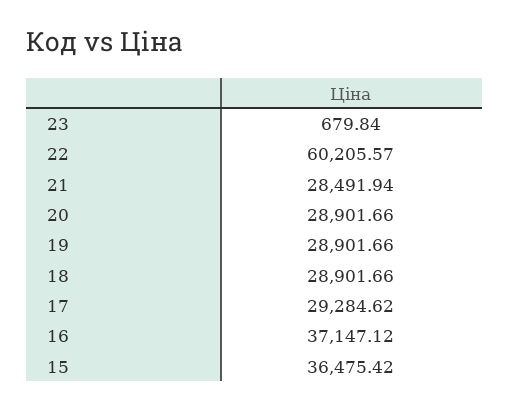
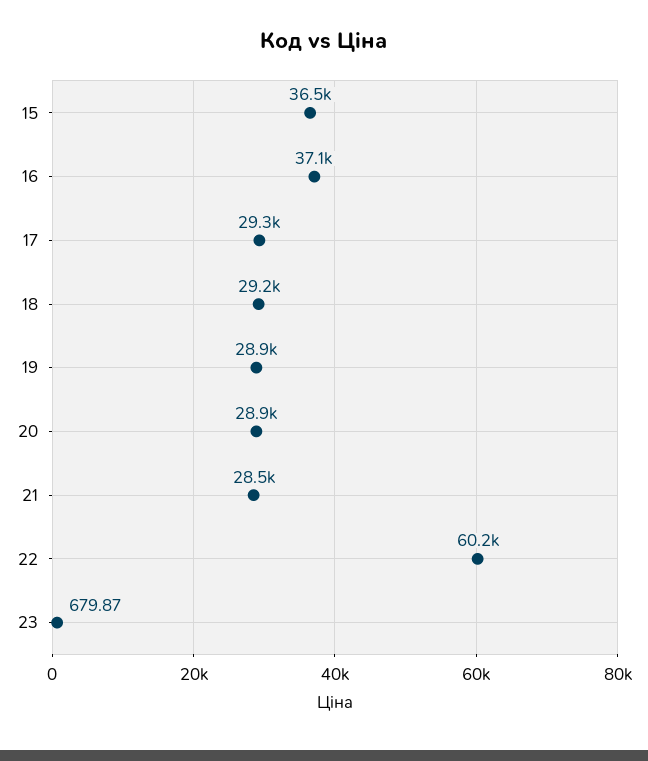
23: 679.84 -> 679.87
18: 28901.66 -> 29200

